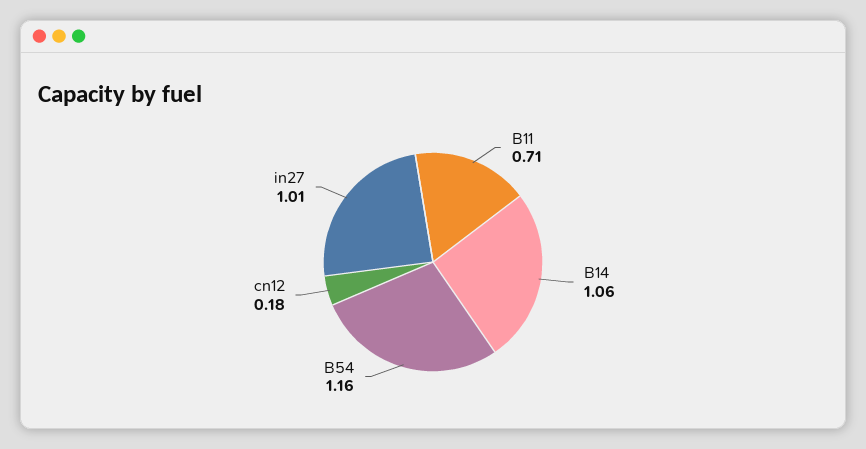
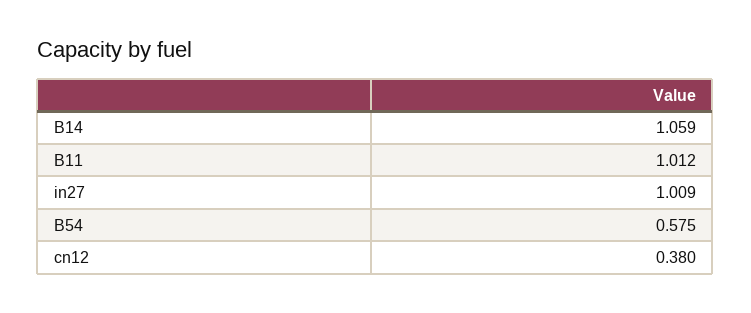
B11: 0.71 -> 1.012
B54: 1.16 -> 0.575
cn12: 0.18 -> 0.38

